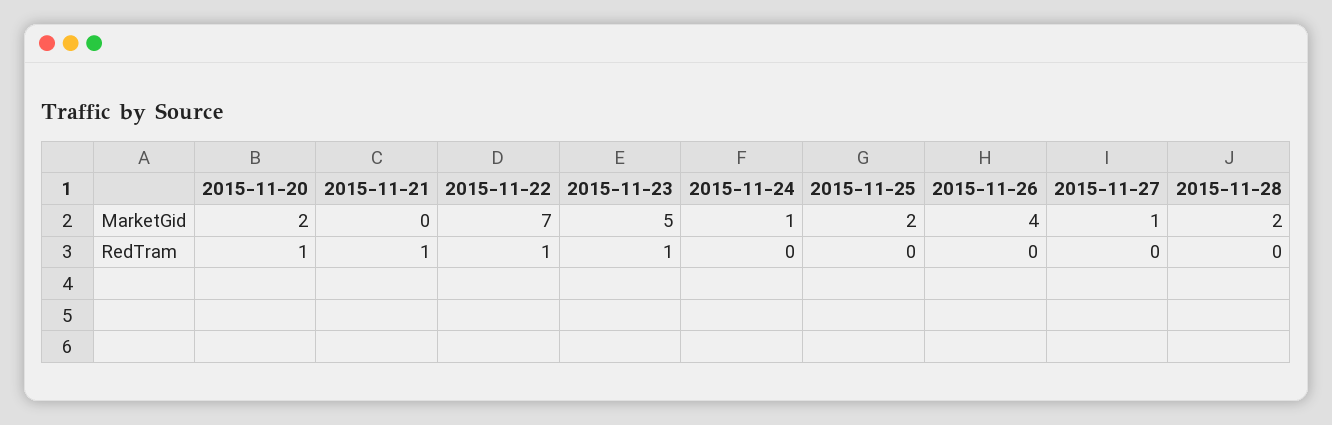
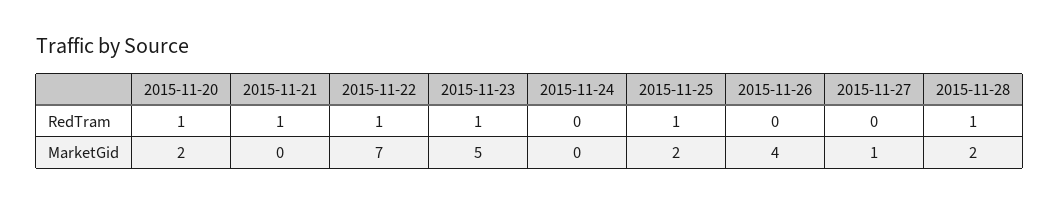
2015-11-24, MarketGid: 1 -> 0
2015-11-25, RedTram: 0 -> 1
2015-11-28, RedTram: 0 -> 1

